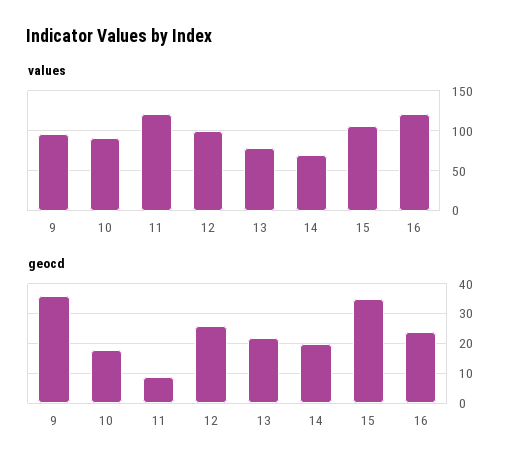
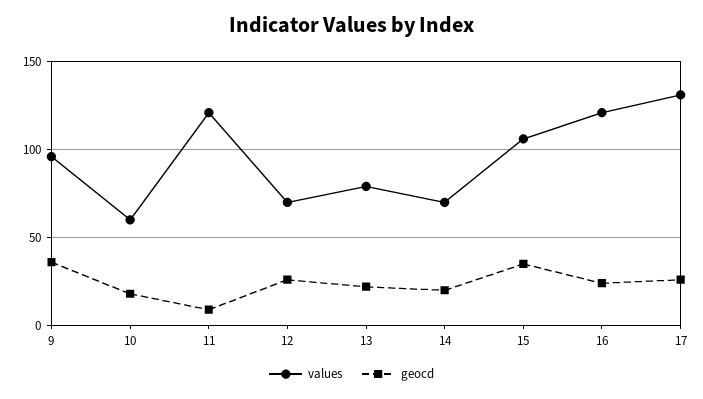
values, 10: 90 -> 60
values, 12: 100 -> 70
values, 17: none -> 130
geocd, 17: none -> 25

